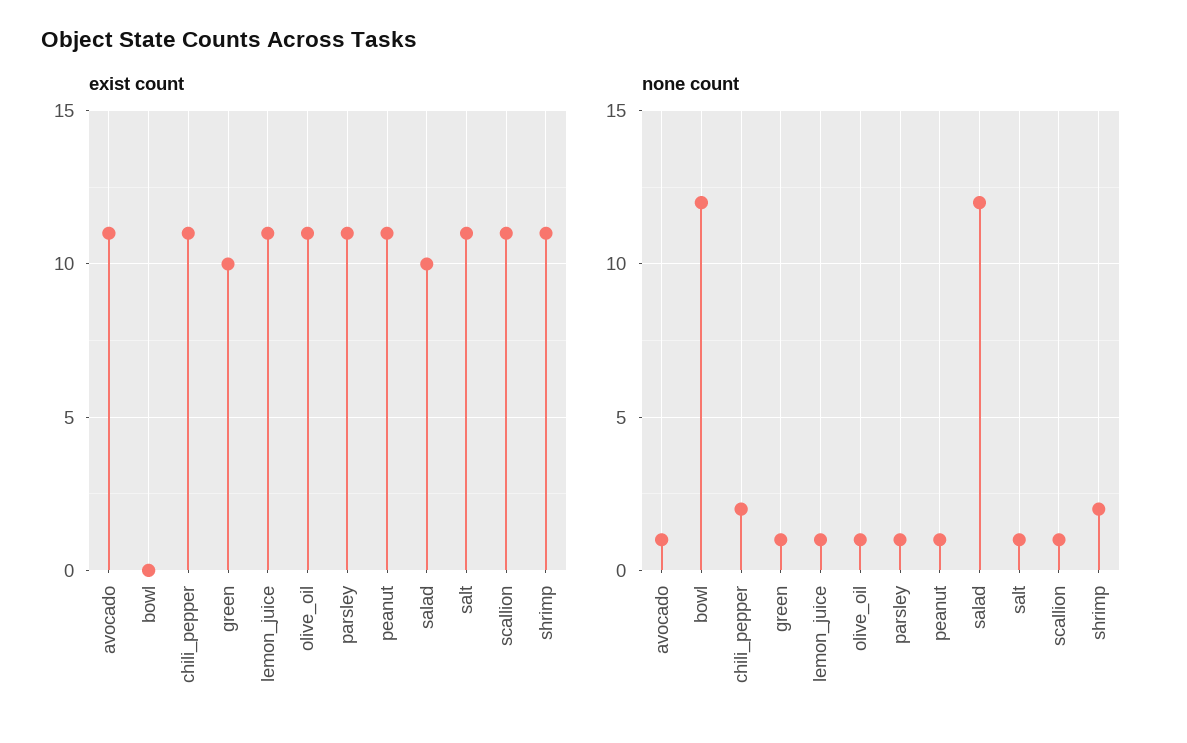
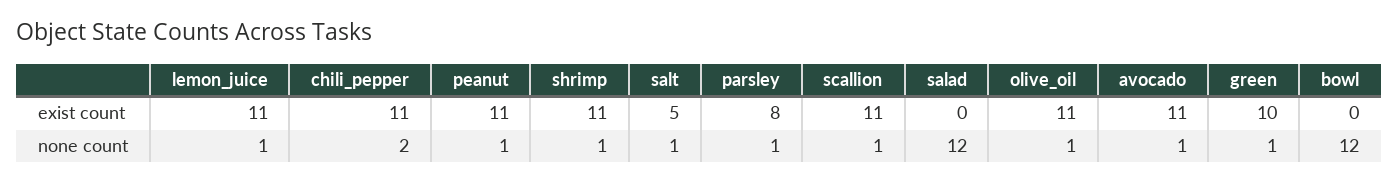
exist count, parsley: 11 -> 8
exist count, salad: 10 -> 0
exist count, salt: 11 -> 5
none count, shrimp: 2 -> 1

